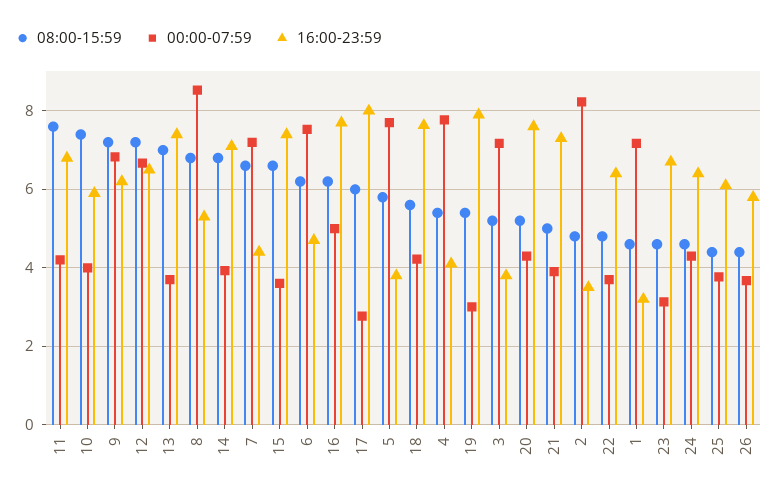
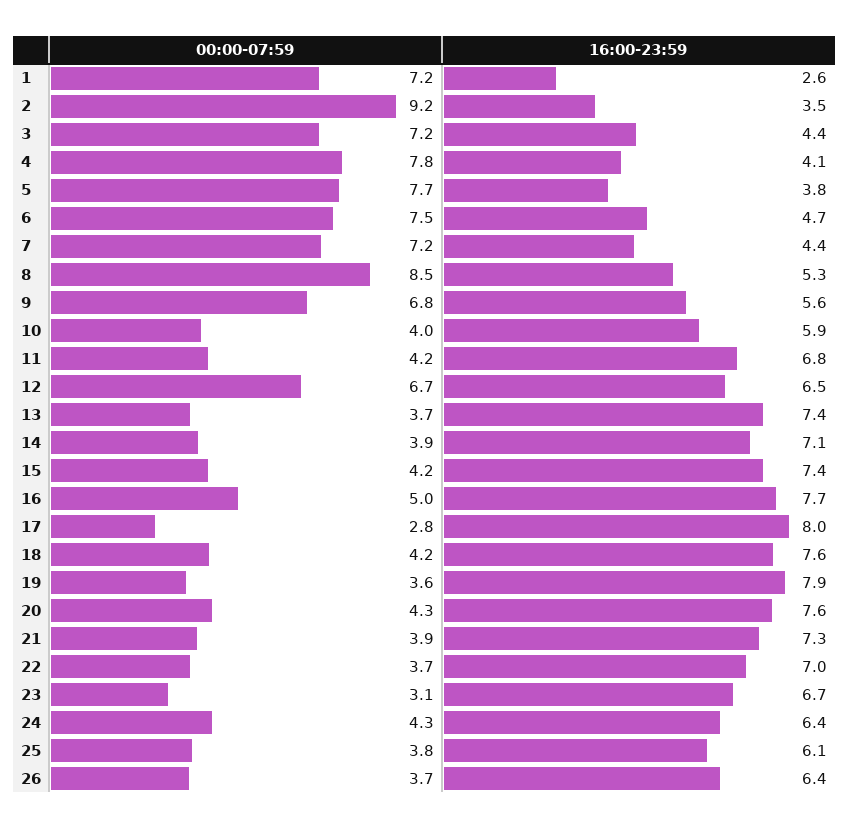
08:00-15:59, 11: 7.6 -> none
08:00-15:59, 10: 7.4 -> none
08:00-15:59, 9: 7.2 -> none
16:00-23:59, 9: 6.2 -> 5.6
08:00-15:59, 12: 7.2 -> none
08:00-15:59, 13: 7 -> none
08:00-15:59, 8: 6.8 -> none
08:00-15:59, 14: 6.8 -> none
08:00-15:59, 7: 6.6 -> none
08:00-15:59, 15: 6.6 -> none
00:00-07:59, 15: 3.6 -> 4.2
08:00-15:59, 6: 6.2 -> none
08:00-15:59, 16: 6.2 -> none
08:00-15:59, 17: 6 -> none
08:00-15:59, 5: 5.8 -> none
08:00-15:59, 18: 5.6 -> none
08:00-15:59, 4: 5.4 -> none
08:00-15:59, 19: 5.4 -> none
00:00-07:59, 19: 3 -> 3.6
08:00-15:59, 3: 5.2 -> none
16:00-23:59, 3: 3.8 -> 4.4
08:00-15:59, 20: 5.2 -> none
08:00-15:59, 21: 5 -> none
08:00-15:59, 2: 4.8 -> none
00:00-07:59, 2: 8.2 -> 9.2
08:00-15:59, 22: 4.8 -> none
16:00-23:59, 22: 6.4 -> 7
08:00-15:59, 1: 4.6 -> none
16:00-23:59, 1: 3.2 -> 2.6
08:00-15:59, 23: 4.6 -> none
08:00-15:59, 24: 4.6 -> none
08:00-15:59, 25: 4.4 -> none
08:00-15:59, 26: 4.4 -> none
16:00-23:59, 26: 5.8 -> 6.4

